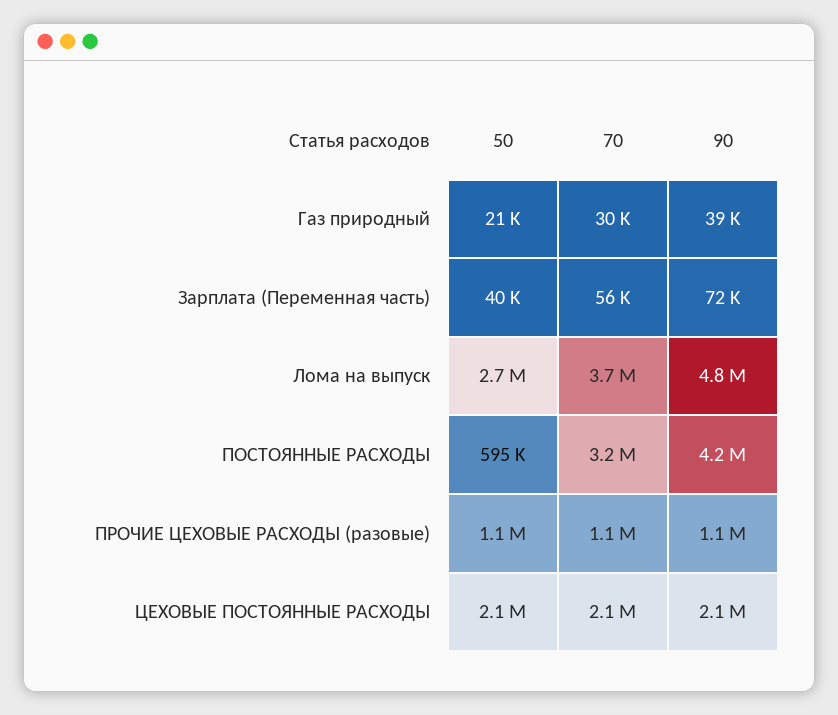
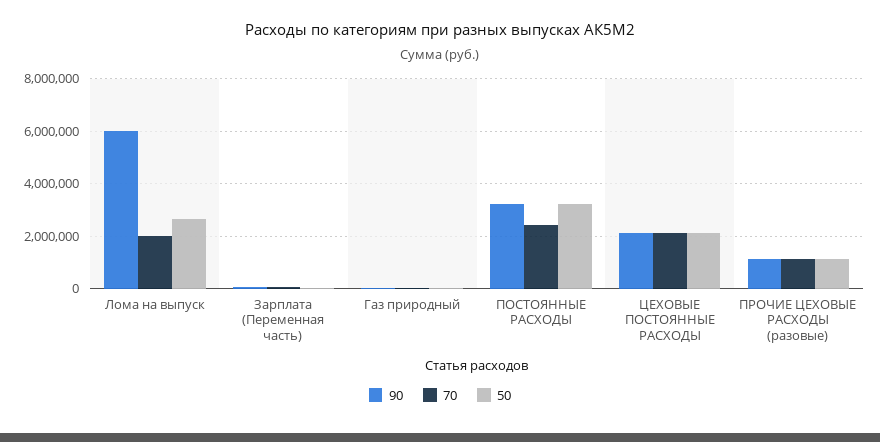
70, Лома на выпуск: 3700000 -> 2000000
90, Лома на выпуск: 4800000 -> 6000000
50, ПОСТОЯННЫЕ РАСХОДЫ: 595000 -> 3250000
70, ПОСТОЯННЫЕ РАСХОДЫ: 3200000 -> 2500000
90, ПОСТОЯННЫЕ РАСХОДЫ: 4200000 -> 3250000

